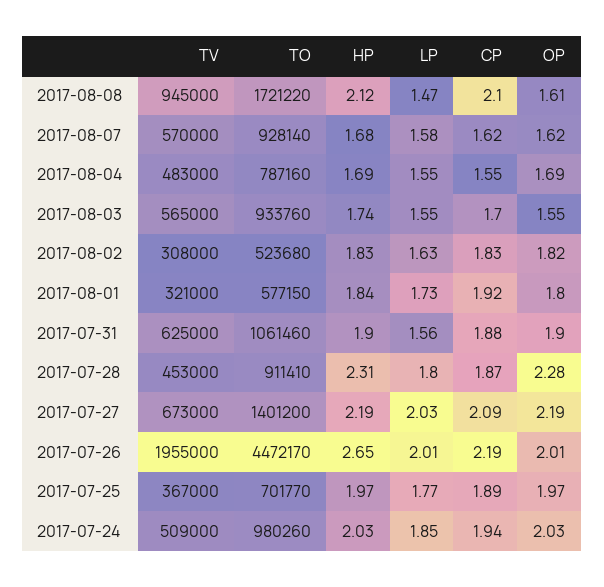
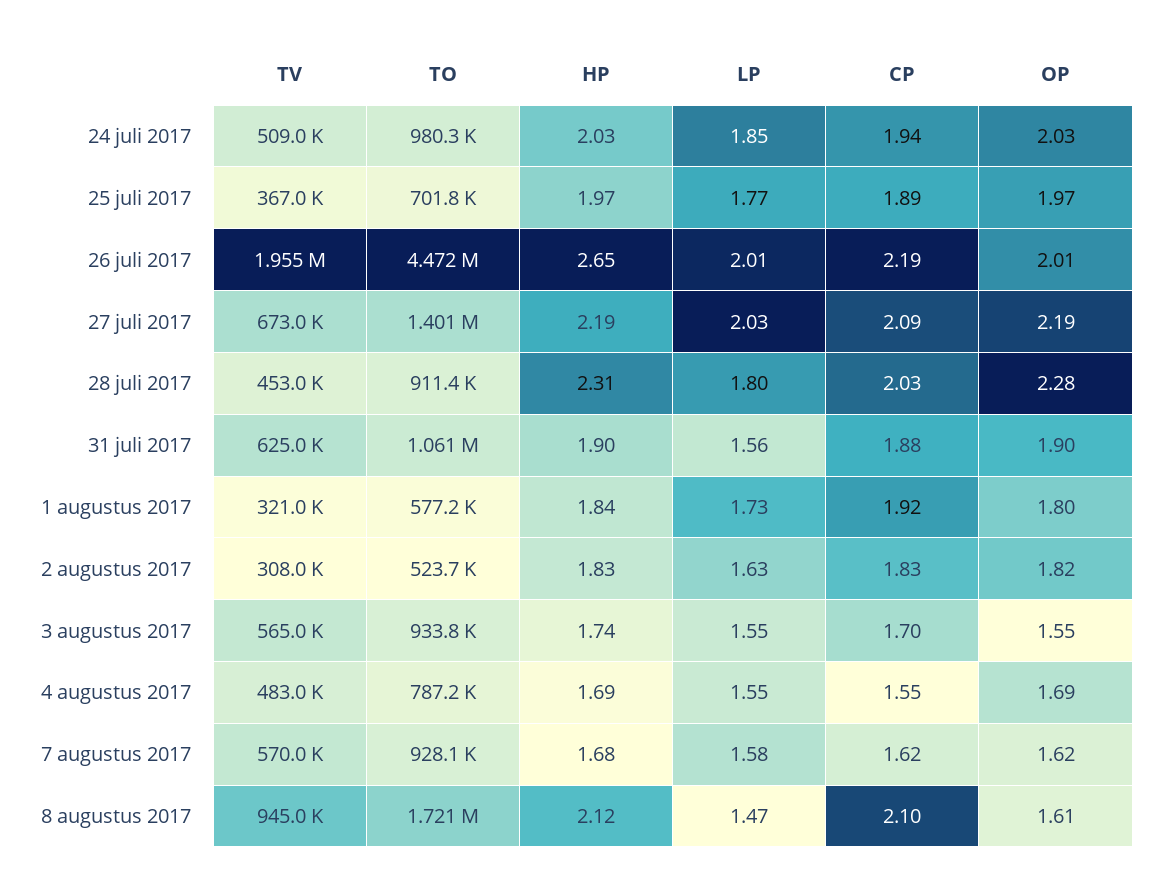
CP, 2017-07-28: 1.87 -> 2.03

